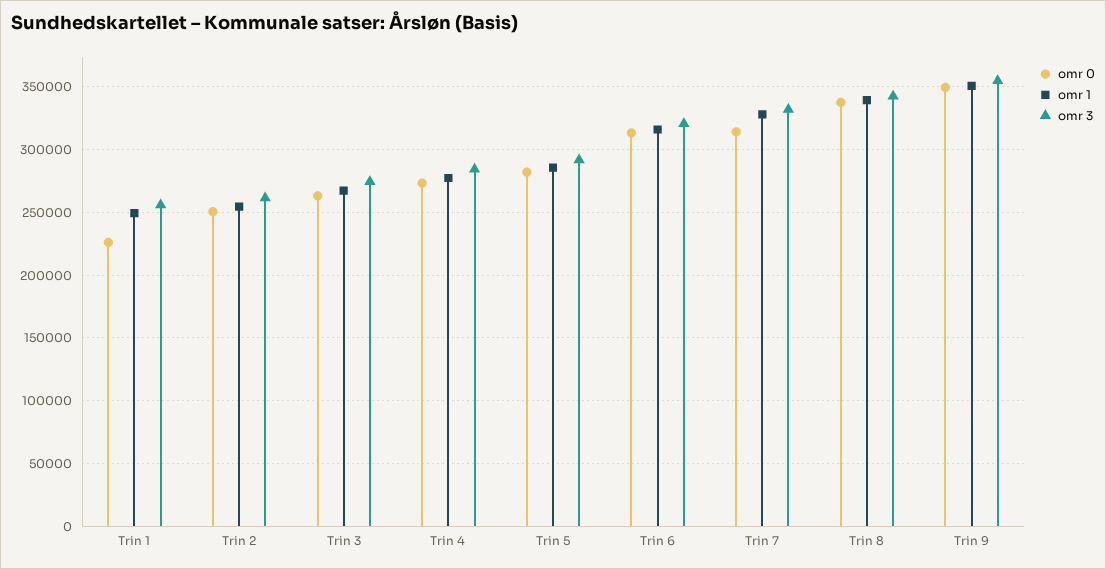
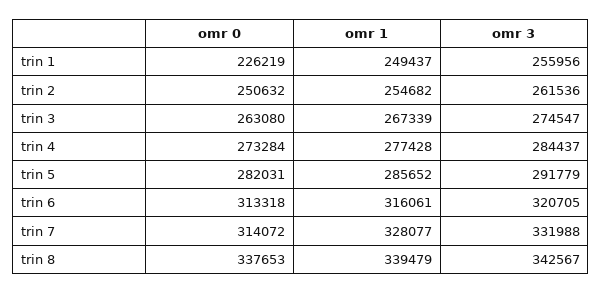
omr 0, Trin 9: 350000 -> none
omr 1, Trin 9: 350000 -> none
omr 3, Trin 9: 355000 -> none

